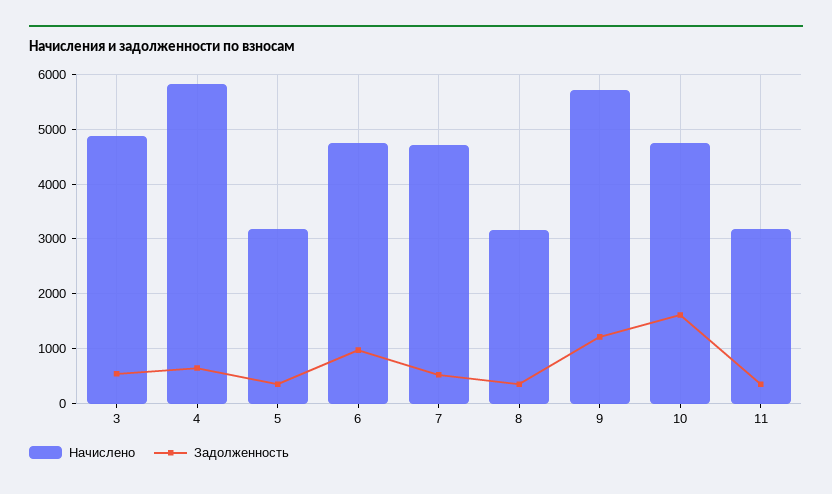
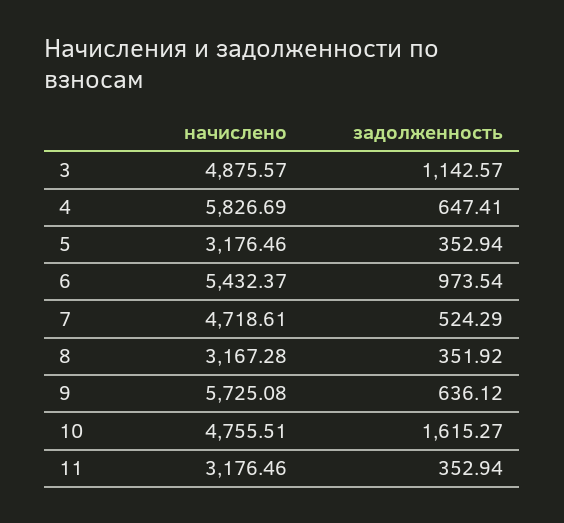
Задолженность, 3: 600 -> 1142.57
Начислено, 6: 4800 -> 5432.37
Задолженность, 9: 1200 -> 636.12

